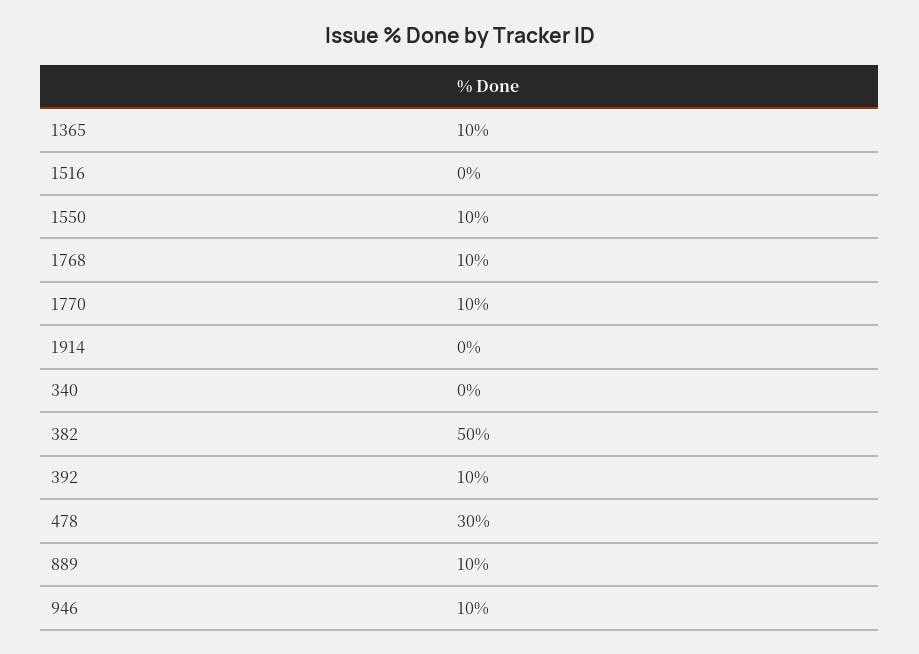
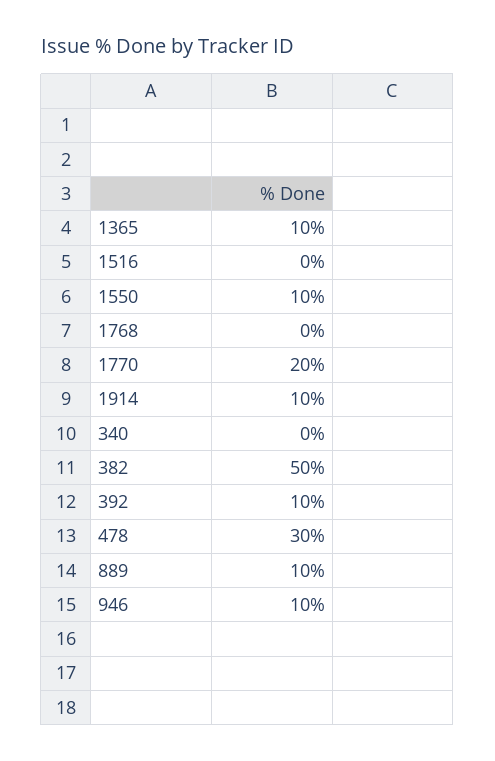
1768: 10 -> 0
1770: 10 -> 20
1914: 0 -> 10

